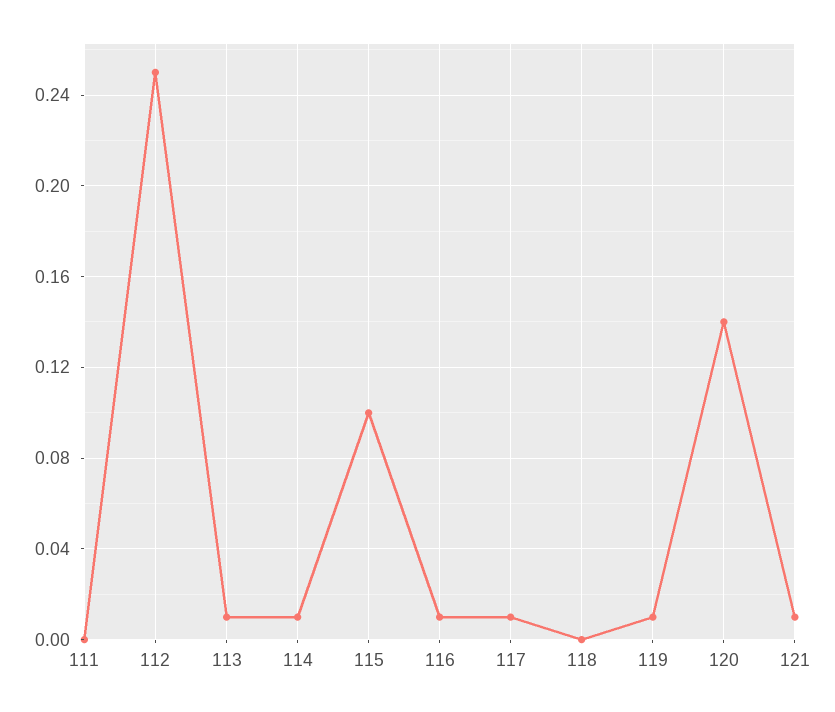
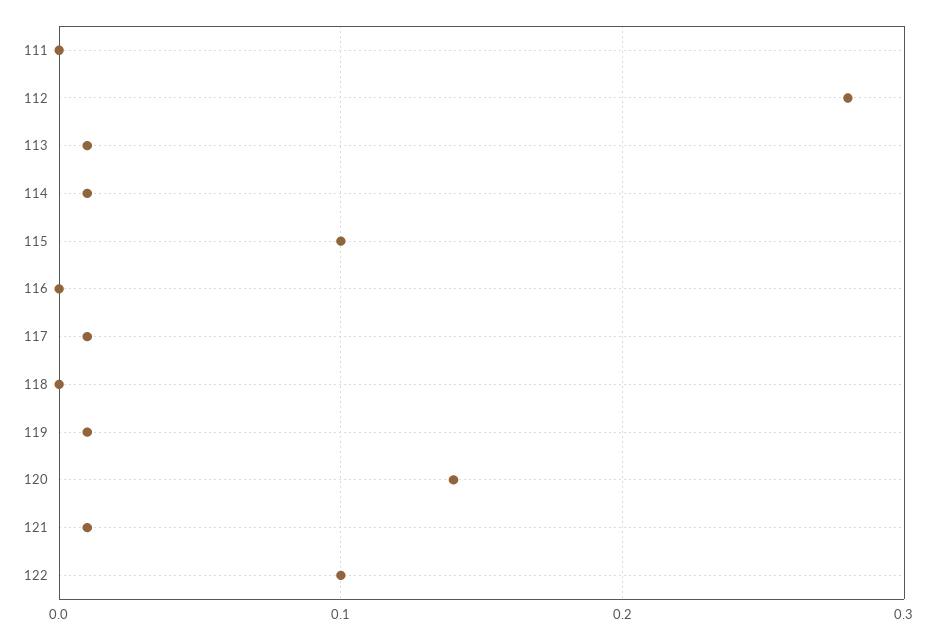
112: 0.25 -> 0.28
116: 0.01 -> 0
122: none -> 0.1

